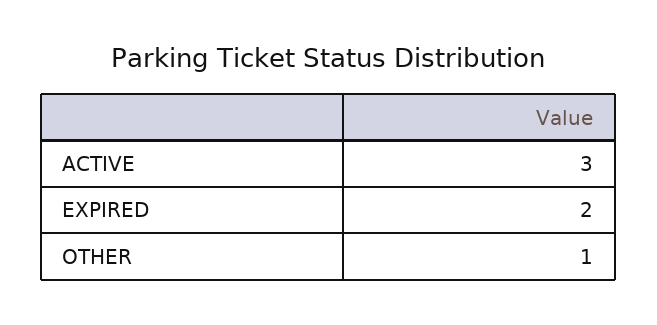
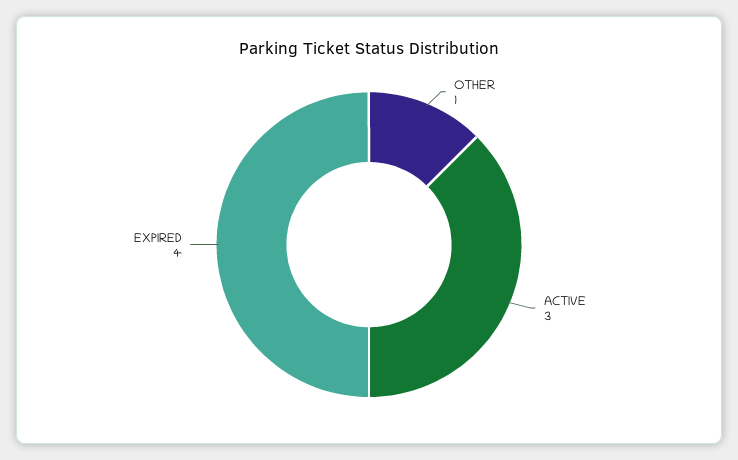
EXPIRED: 2 -> 4

